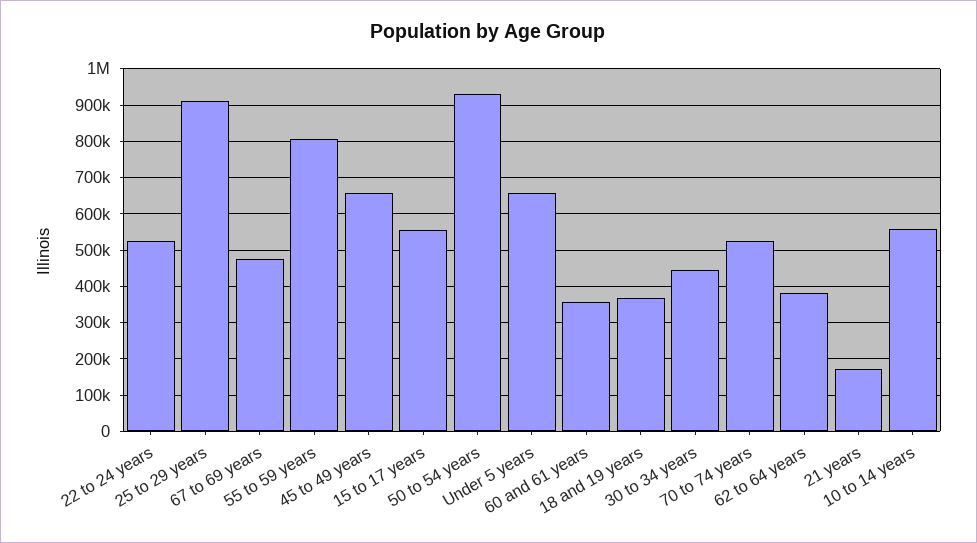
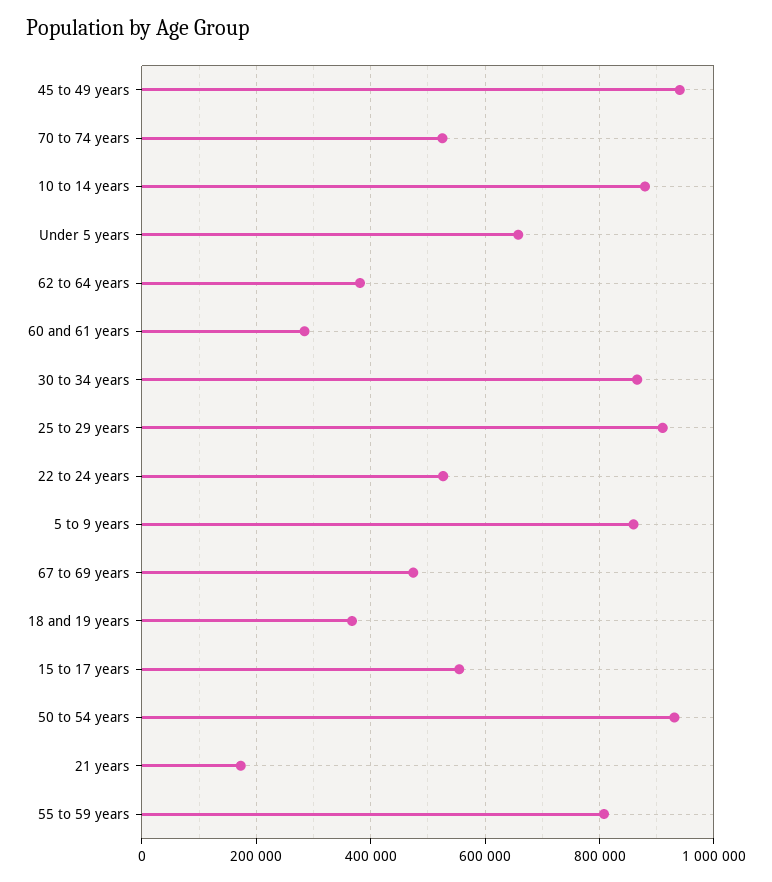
45 to 49 years: 660000 -> 940000
60 and 61 years: 360000 -> 280000
30 to 34 years: 440000 -> 860000
10 to 14 years: 560000 -> 880000
5 to 9 years: none -> 860000

